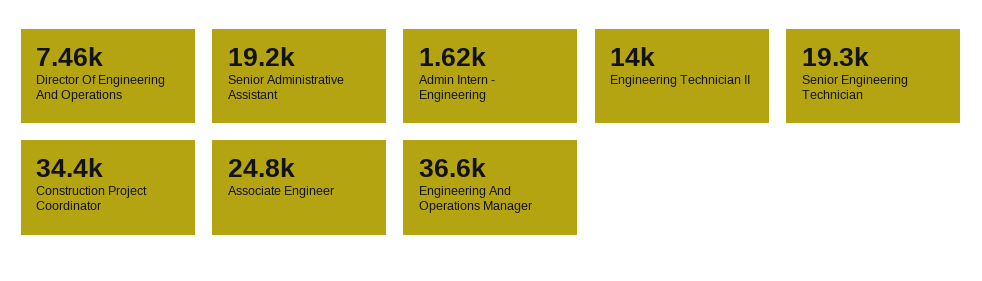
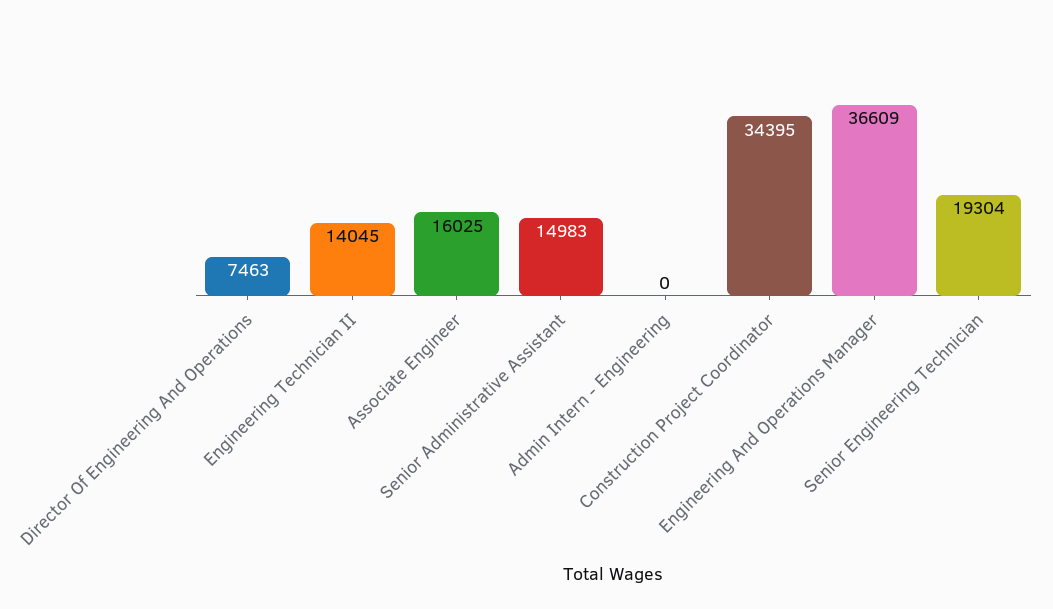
Senior Administrative Assistant: 19200 -> 14983
Admin Intern - Engineering: 1620 -> 0
Associate Engineer: 24800 -> 16025

